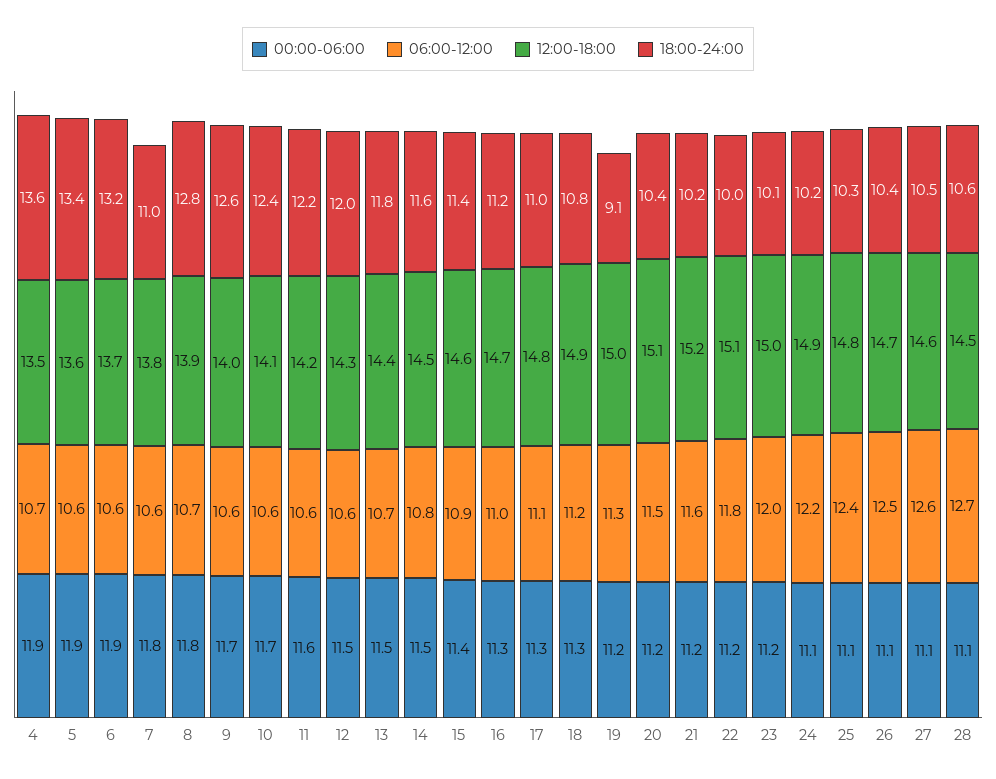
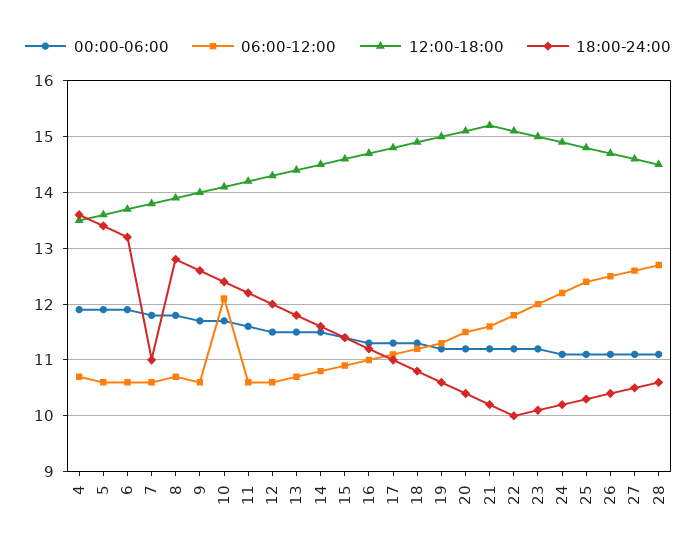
06:00-12:00, 10: 10.6 -> 12
18:00-24:00, 19: 9.1 -> 10.5

